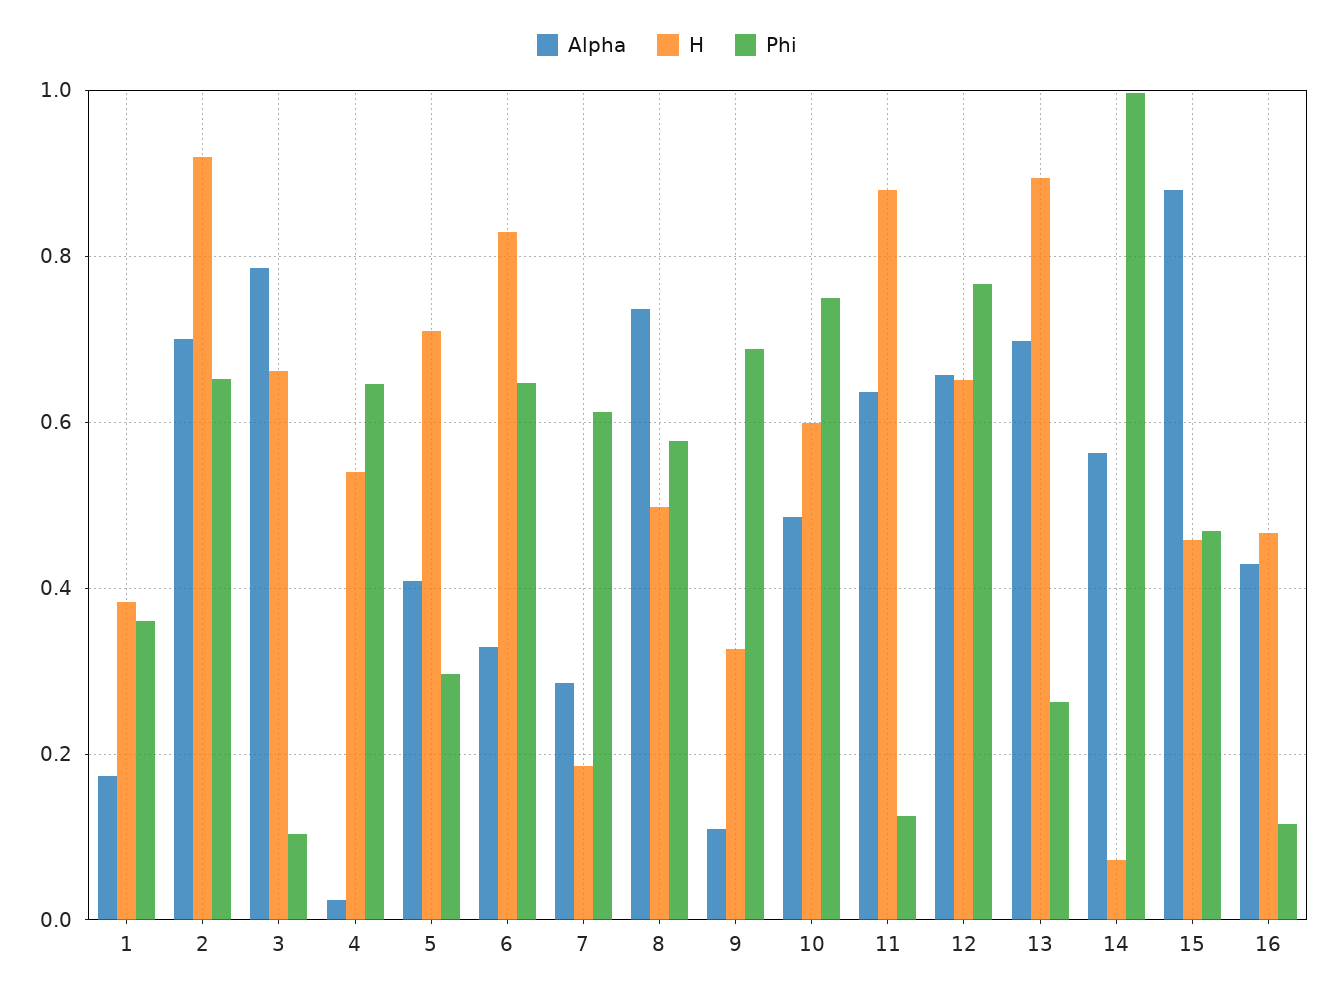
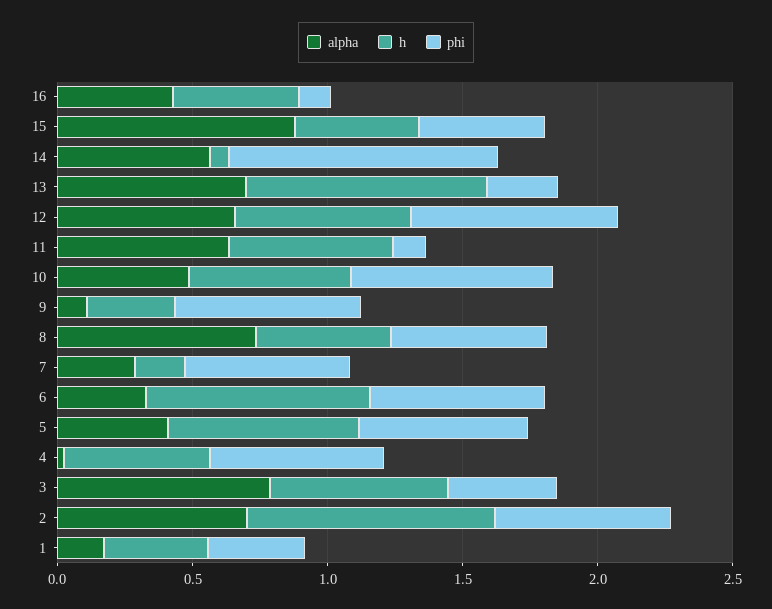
Phi, 3: 0.1 -> 0.4
Phi, 5: 0.3 -> 0.6
H, 11: 0.88 -> 0.6

